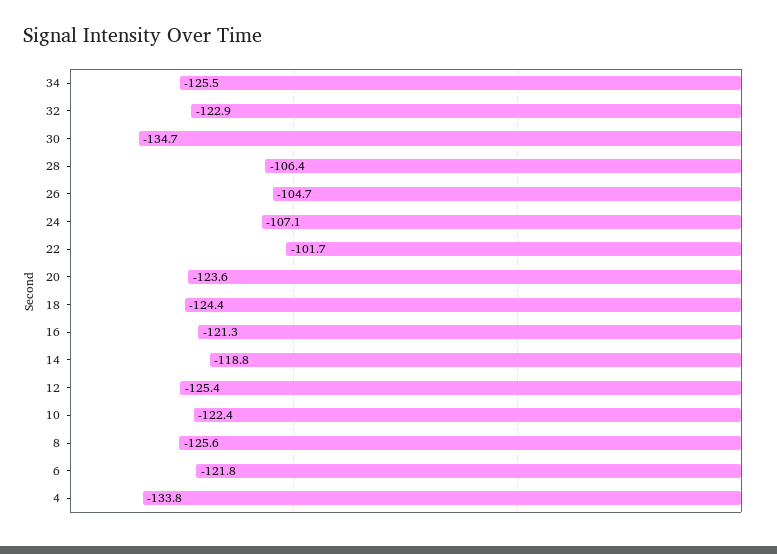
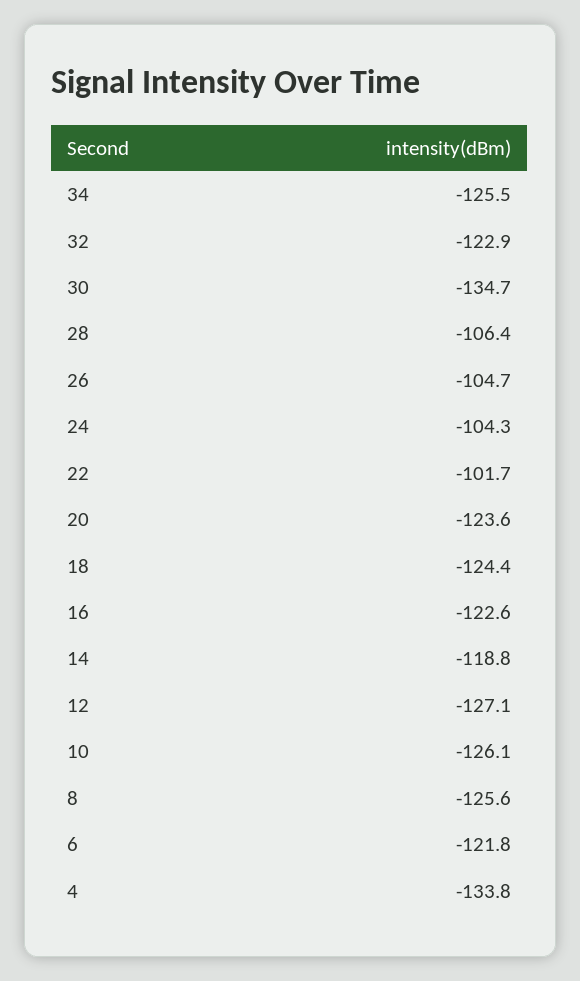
24: -107.1 -> -104.3
16: -121.3 -> -122.6
12: -125.4 -> -127.1
10: -122.4 -> -126.1

